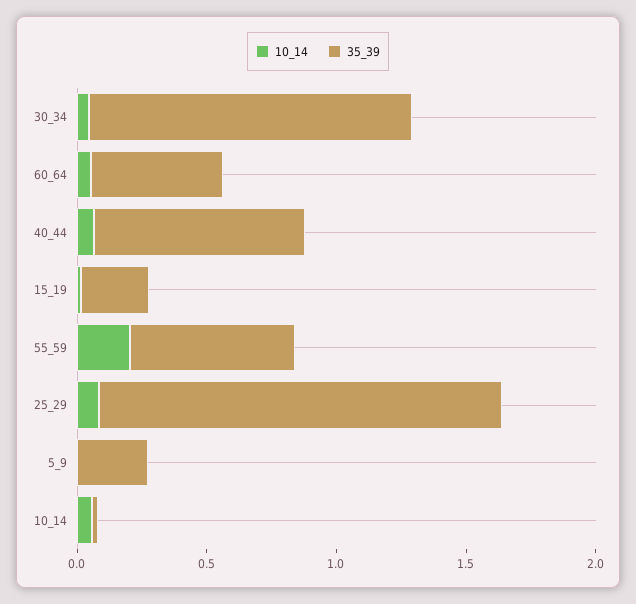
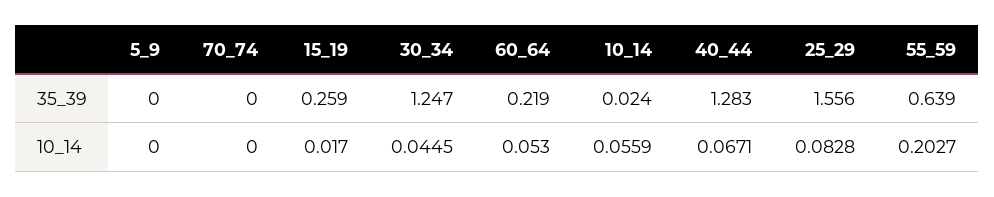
35_39, 60_64: 0.5 -> 0.219
35_39, 40_44: 0.8 -> 1.283
35_39, 5_9: 0.3 -> 0
35_39, 70_74: none -> 0
10_14, 70_74: none -> 0

